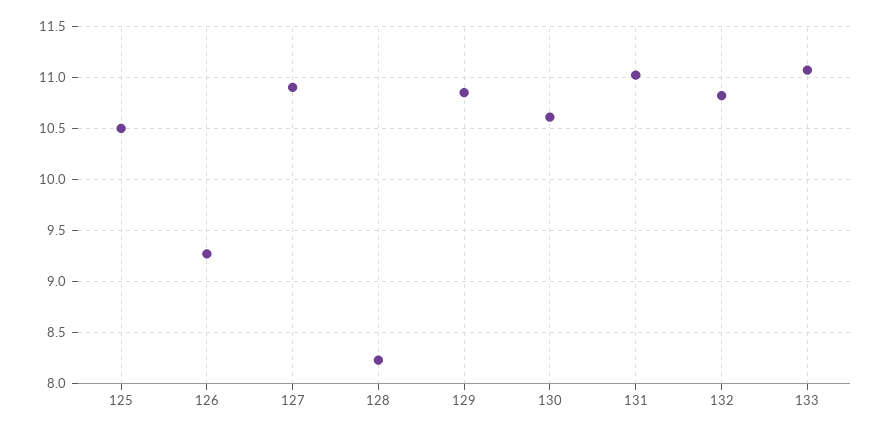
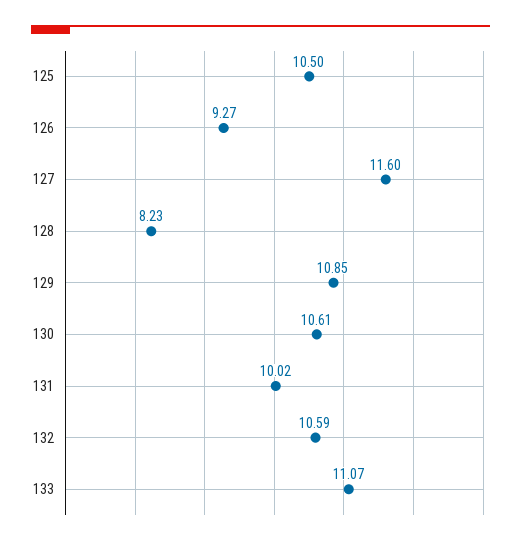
127: 10.9 -> 11.6
131: 11 -> 10.02
132: 10.8 -> 10.59

